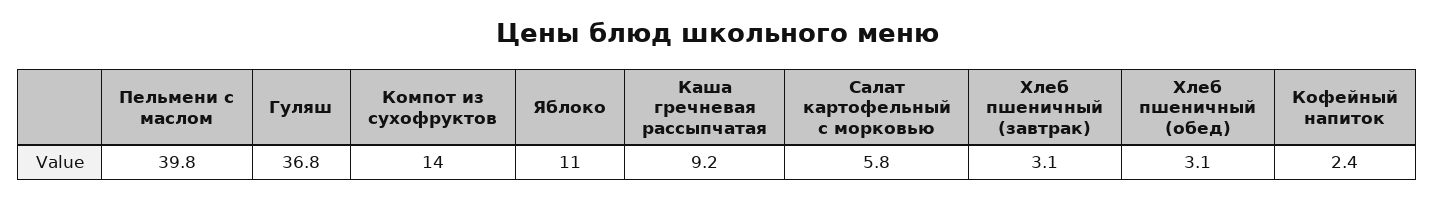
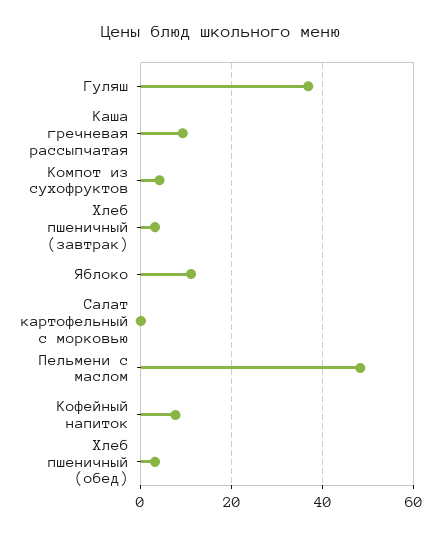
Пельмени с маслом: 39.8 -> 48
Компот из сухофруктов: 14 -> 4
Салат картофельный с морковью: 5.8 -> 0
Кофейный напиток: 2.4 -> 8

